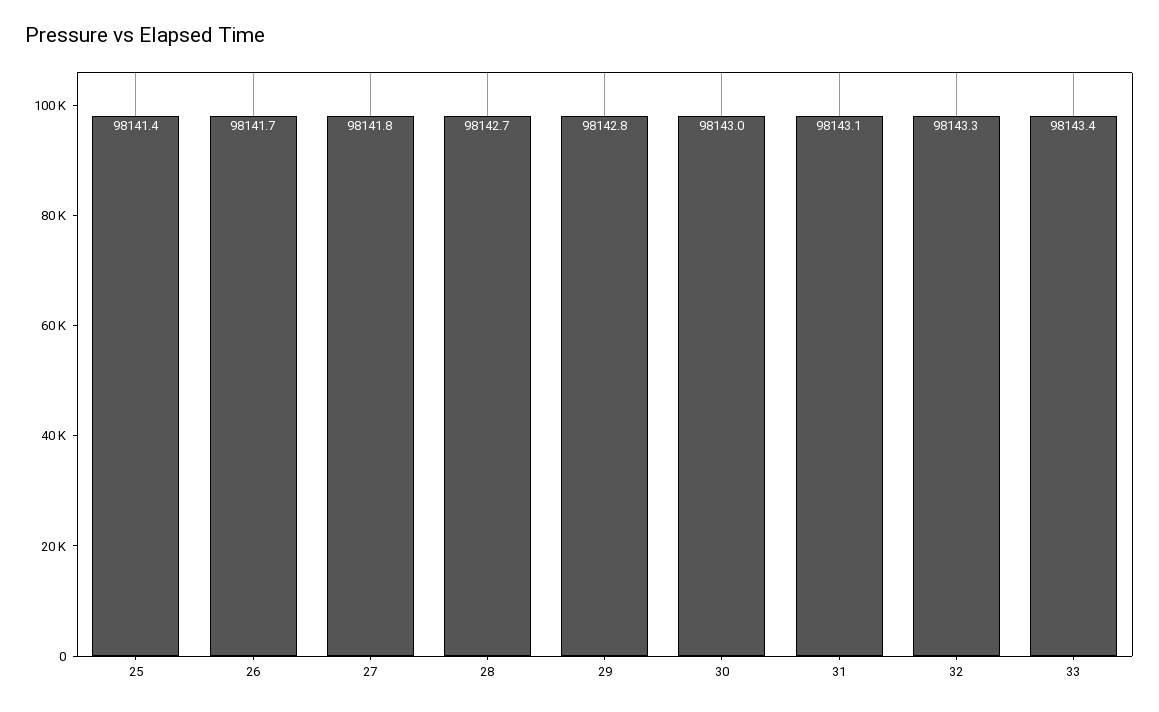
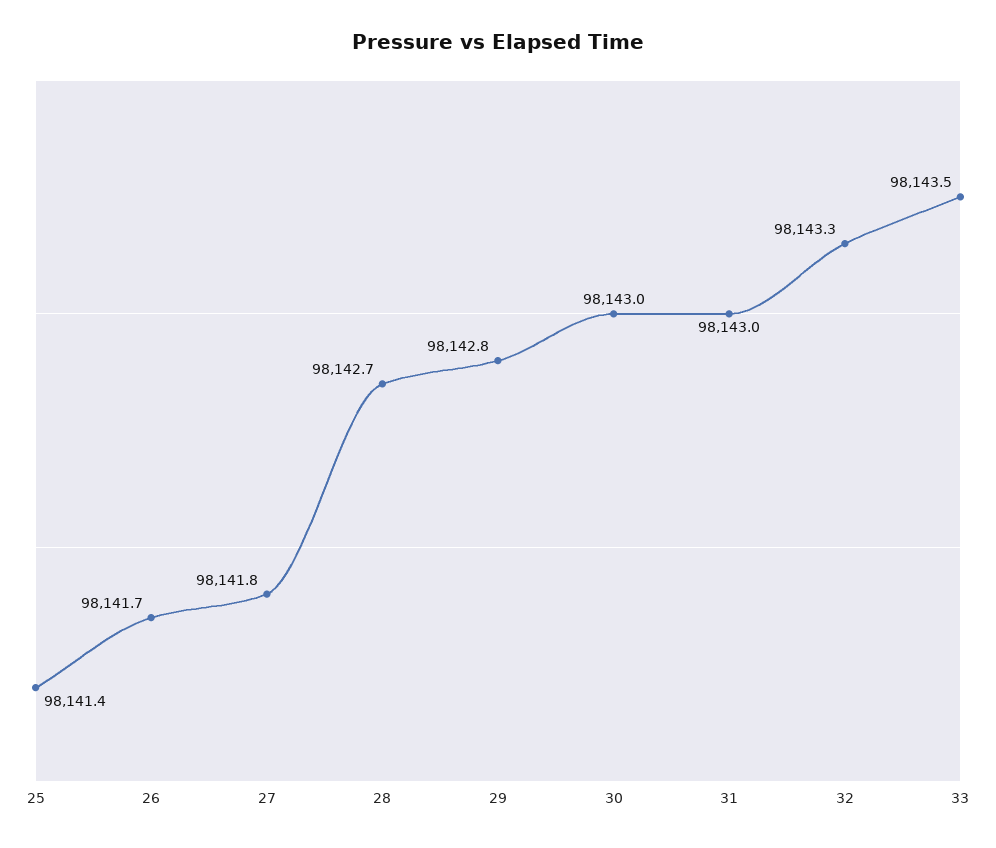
31: 98143.1 -> 98143
33: 98143.4 -> 98143.5

